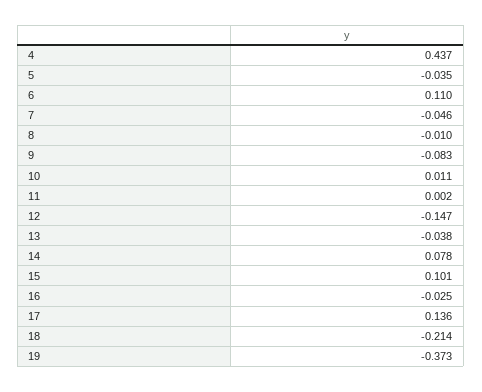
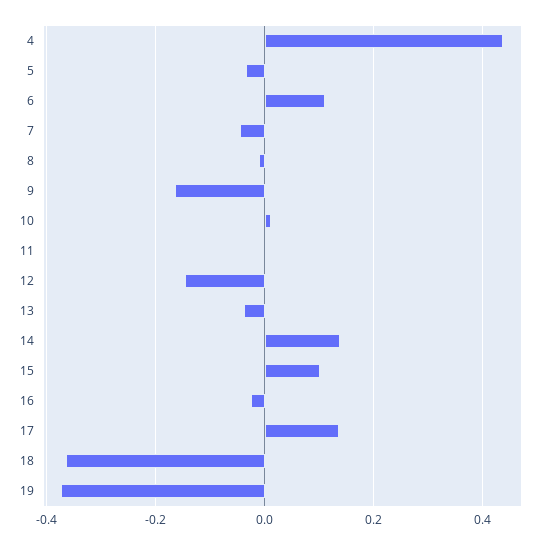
9: -0.083 -> -0.16
14: 0.078 -> 0.14
18: -0.214 -> -0.36

